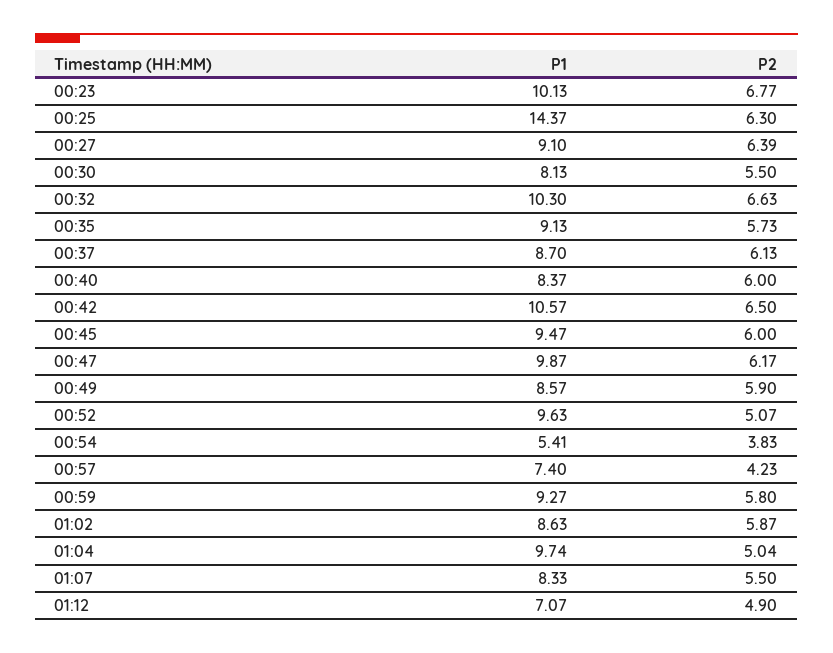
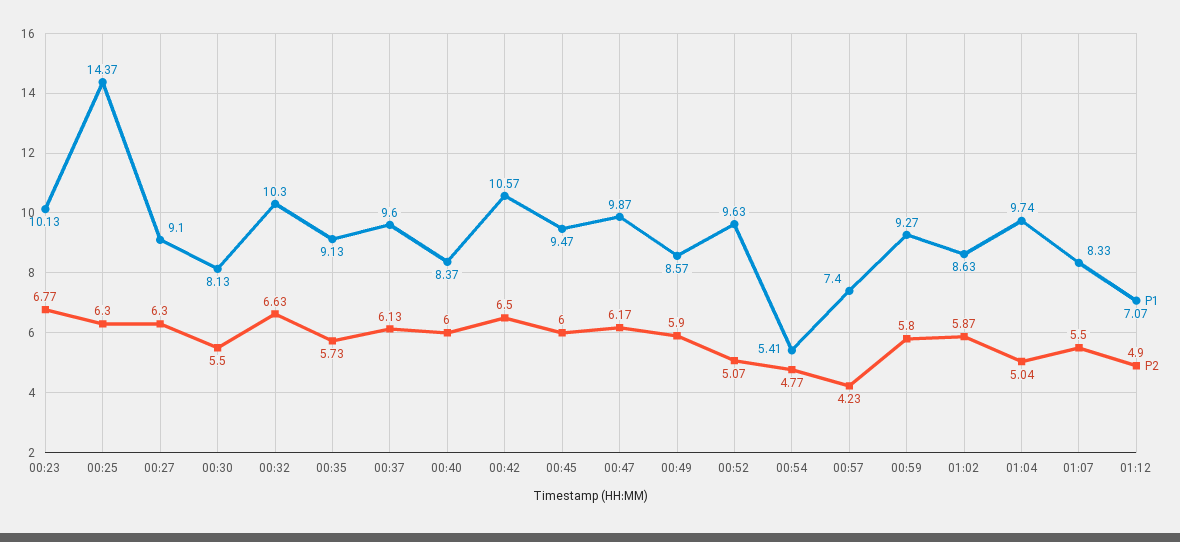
P2, 00:27: 6.39 -> 6.3
P1, 00:37: 8.7 -> 9.6
P2, 00:54: 3.83 -> 4.77

